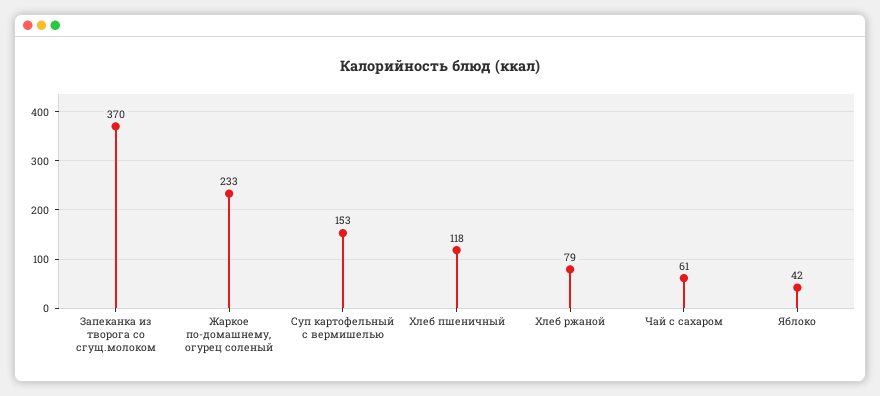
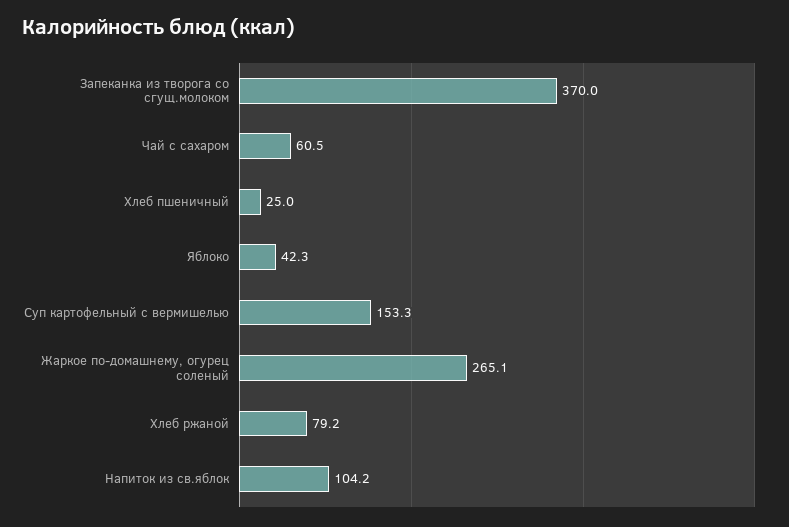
Жаркое по-домашнему, огурец соленый: 233 -> 265.1
Хлеб пшеничный: 118 -> 25
Напиток из св.яблок: none -> 104.2

